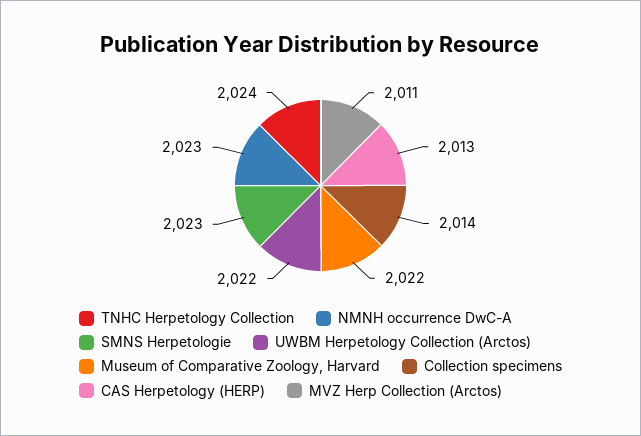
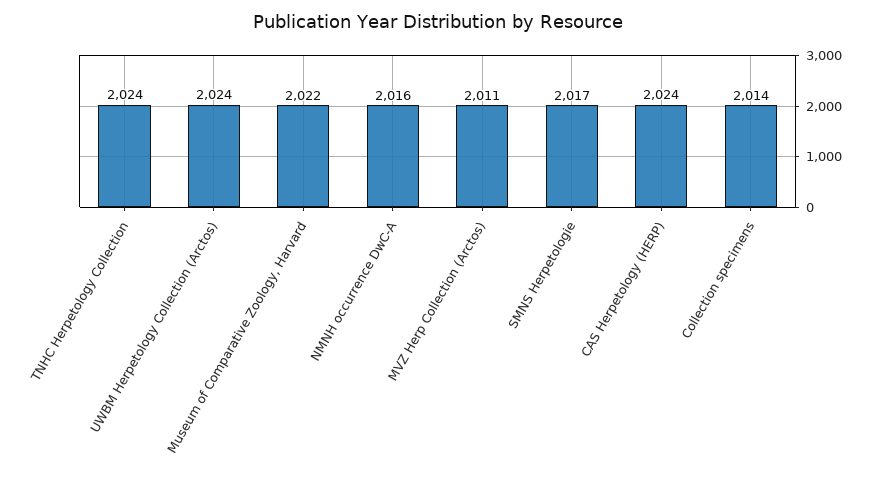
NMNH occurrence DwC-A: 2023 -> 2016
SMNS Herpetologie: 2023 -> 2017
UWBM Herpetology Collection (Arctos): 2022 -> 2024
CAS Herpetology (HERP): 2013 -> 2024

